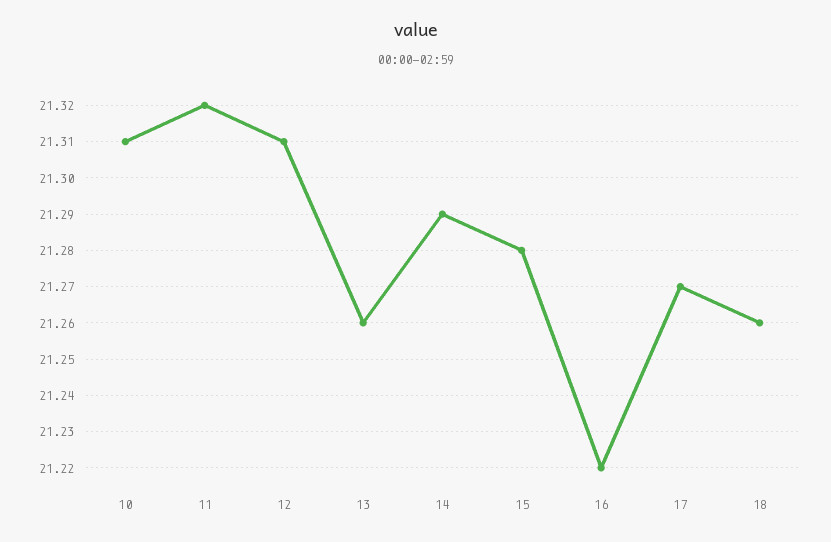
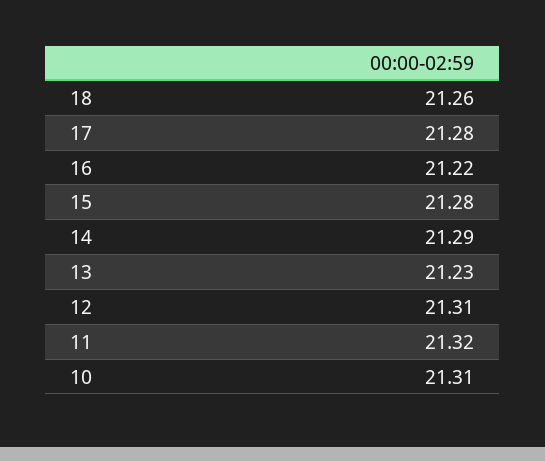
13: 21.26 -> 21.23
17: 21.27 -> 21.28

